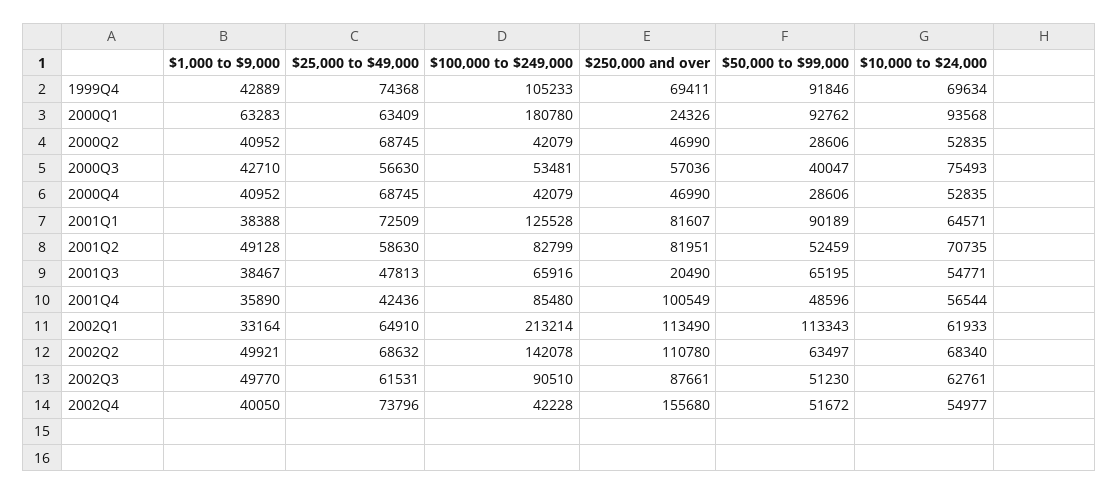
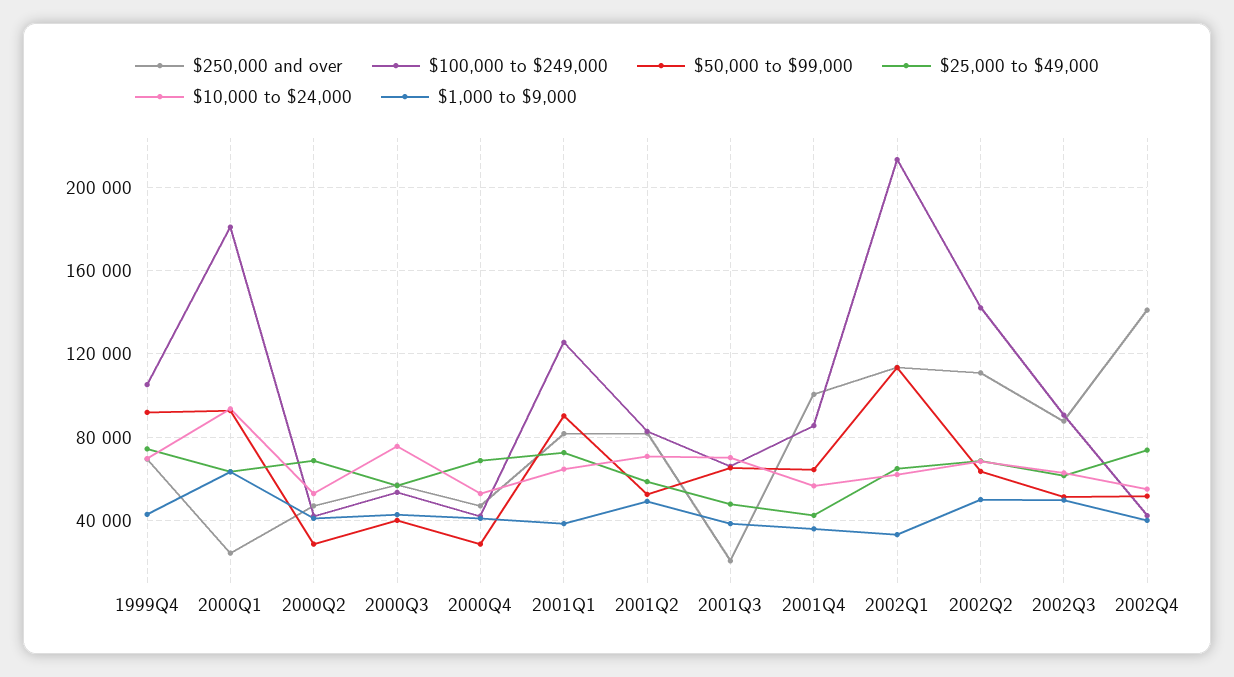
$10,000 to $24,000, 2001Q3: 54771 -> 70000
$50,000 to $99,000, 2001Q4: 48596 -> 65000
$250,000 and over, 2002Q4: 155680 -> 140000

